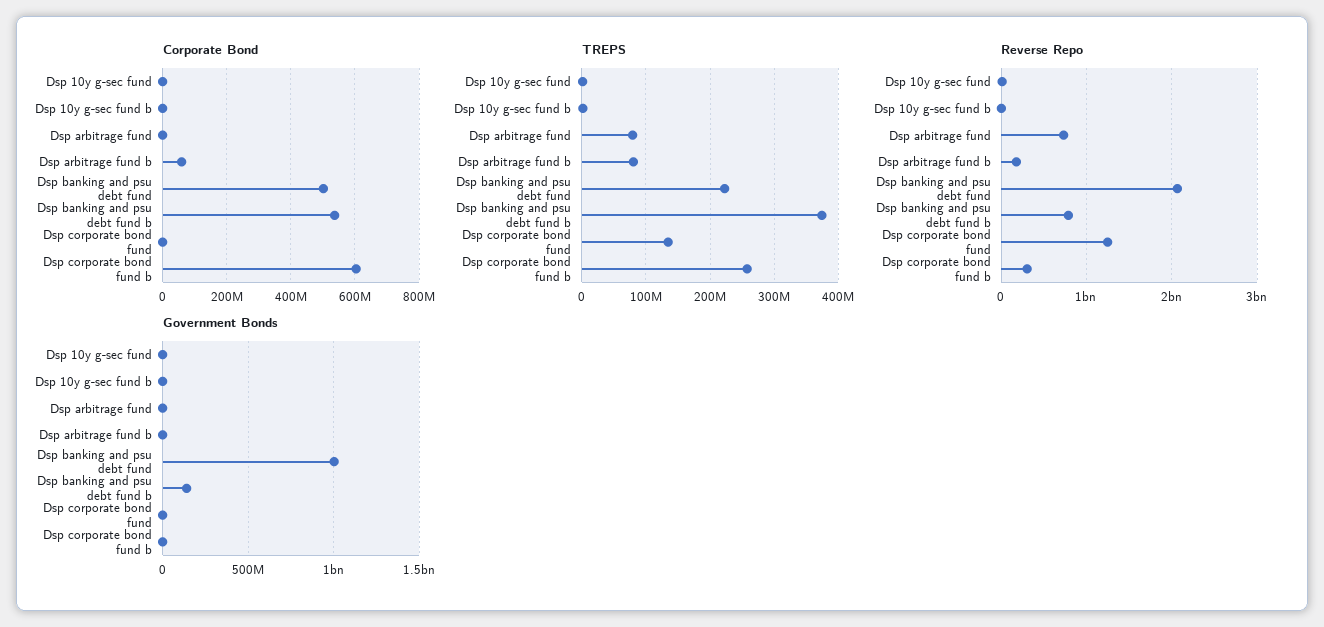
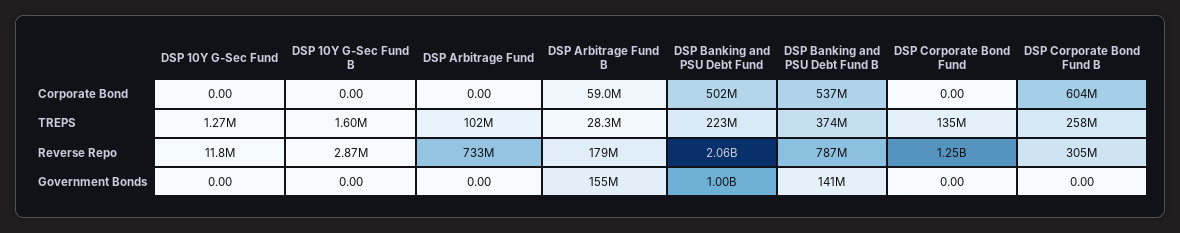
TREPS, Dsp arbitrage fund: 80000000 -> 102000000
TREPS, Dsp arbitrage fund b: 80000000 -> 28300000
Government Bonds, Dsp arbitrage fund b: 0 -> 155000000

